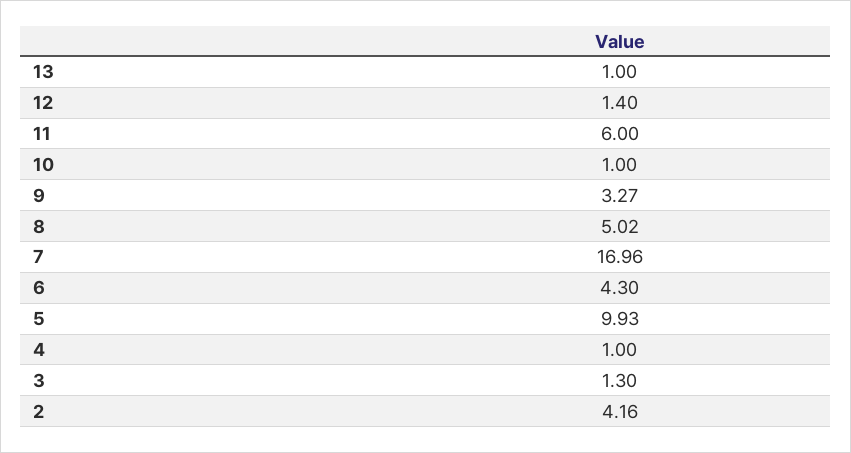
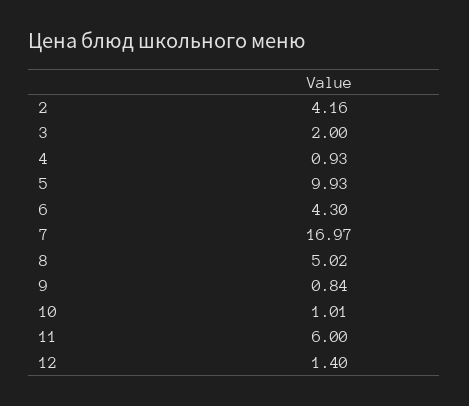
13: 1 -> none
10: 1 -> 1.01
9: 3.27 -> 0.84
7: 16.96 -> 16.97
4: 1 -> 0.93
3: 1.3 -> 2

